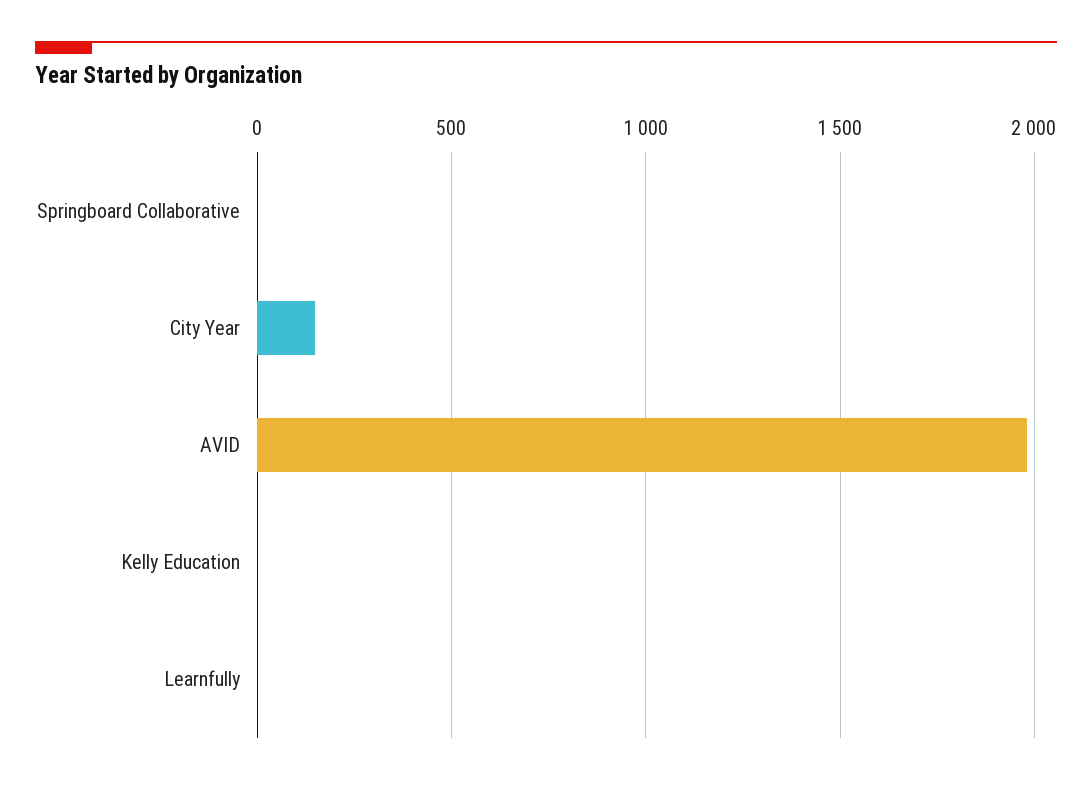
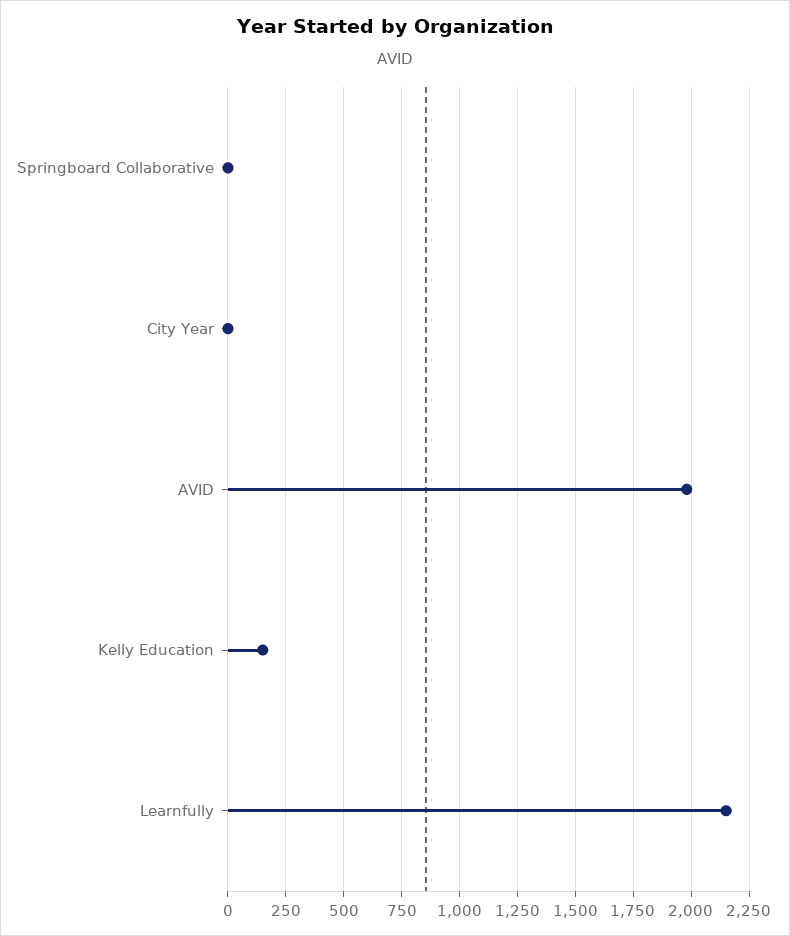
City Year: 150 -> 0
Kelly Education: 0 -> 150
Learnfully: 0 -> 2150

